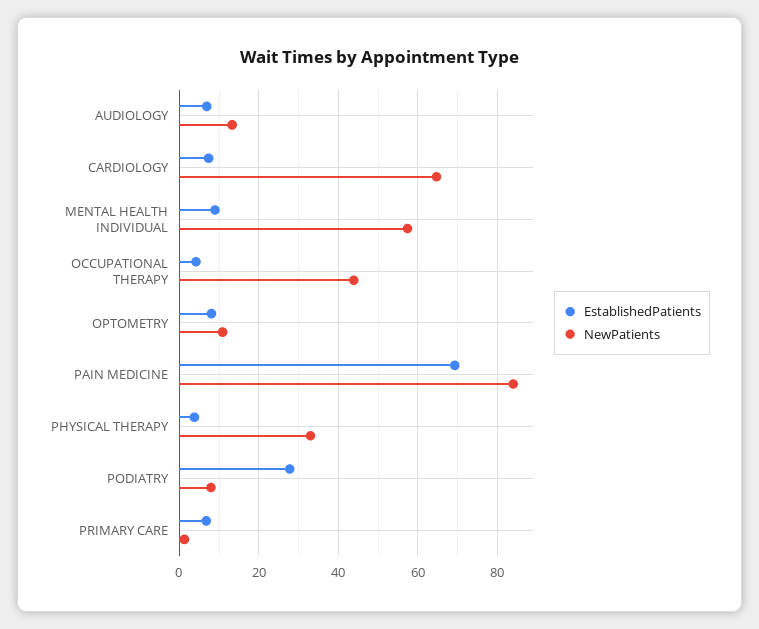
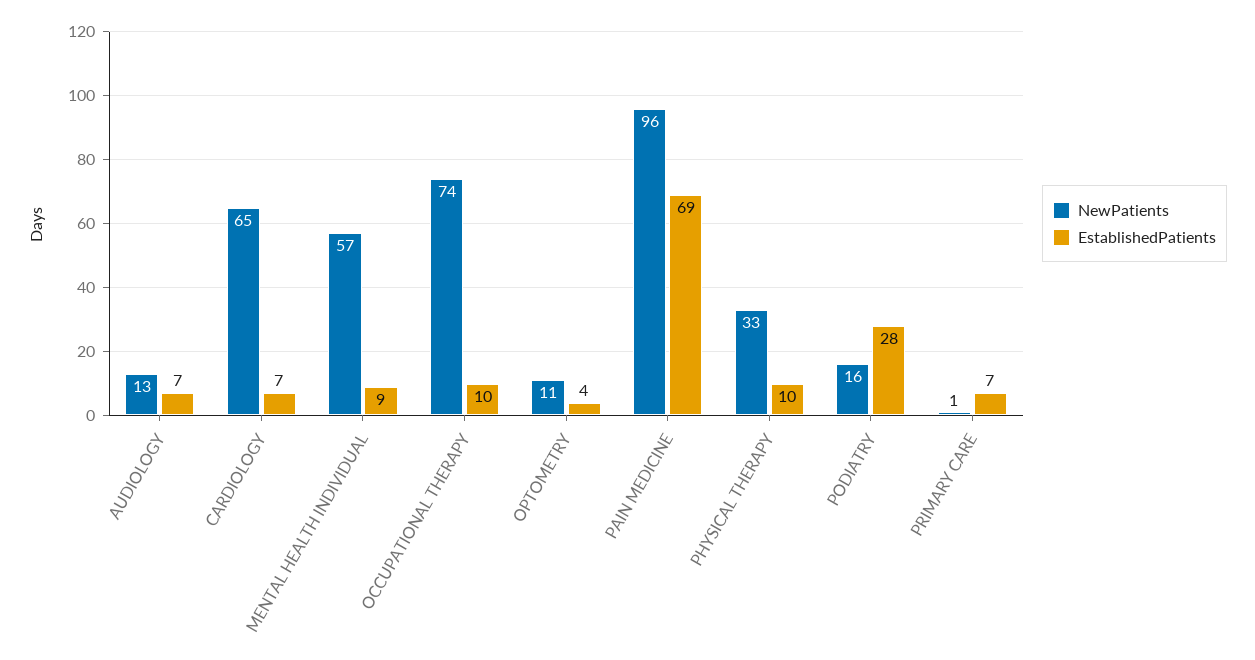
EstablishedPatients, OCCUPATIONAL THERAPY: 4 -> 10
NewPatients, OCCUPATIONAL THERAPY: 44 -> 74
EstablishedPatients, OPTOMETRY: 8 -> 4
NewPatients, PAIN MEDICINE: 84 -> 96
EstablishedPatients, PHYSICAL THERAPY: 4 -> 10
NewPatients, PODIATRY: 8 -> 16

